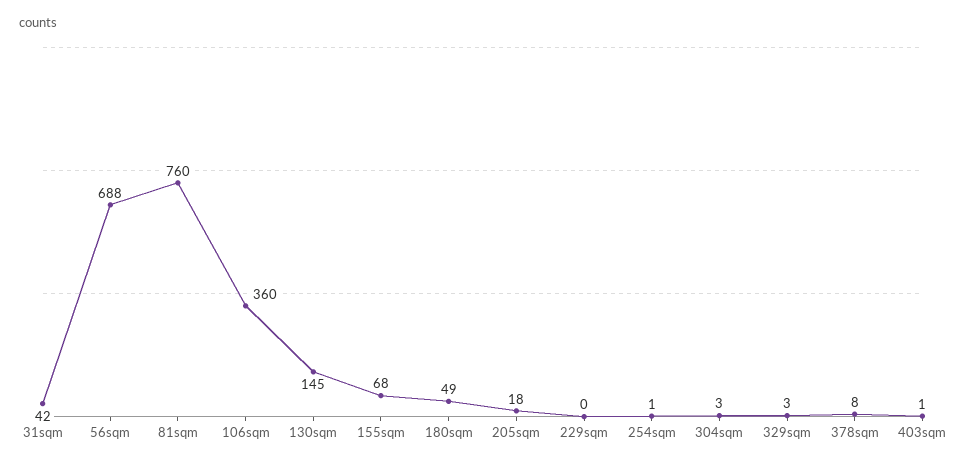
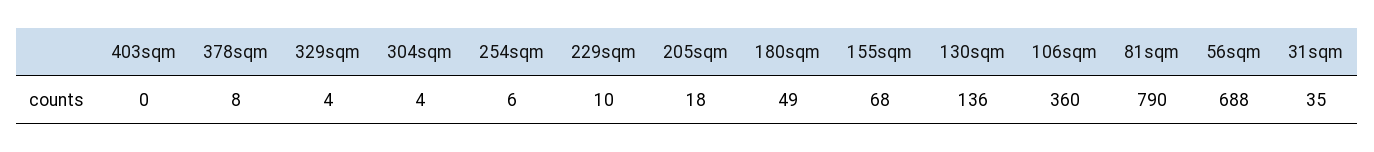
31sqm: 42 -> 35
81sqm: 760 -> 790
130sqm: 145 -> 136
229sqm: 0 -> 10
254sqm: 1 -> 6
304sqm: 3 -> 4
329sqm: 3 -> 4
403sqm: 1 -> 0

